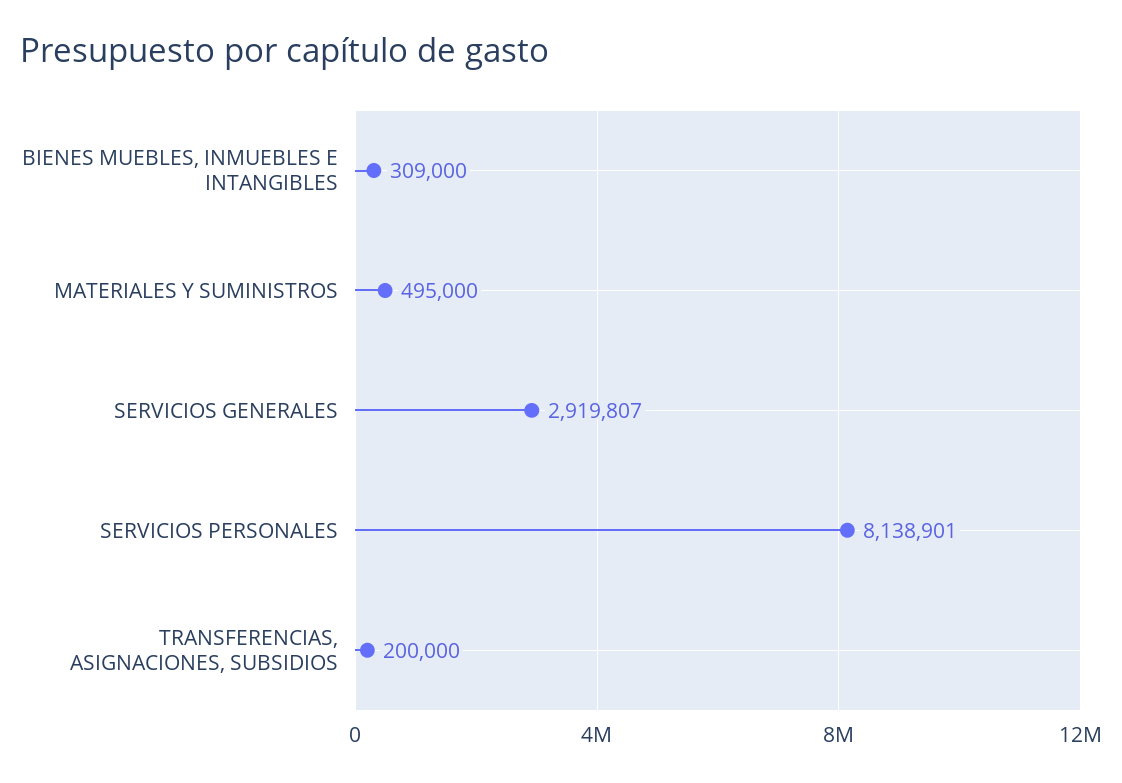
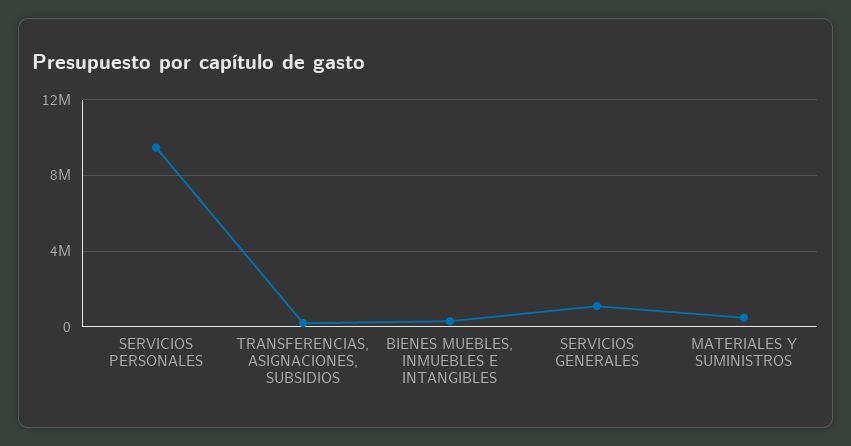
SERVICIOS GENERALES: 2919807 -> 1000000
SERVICIOS PERSONALES: 8138901 -> 9500000

